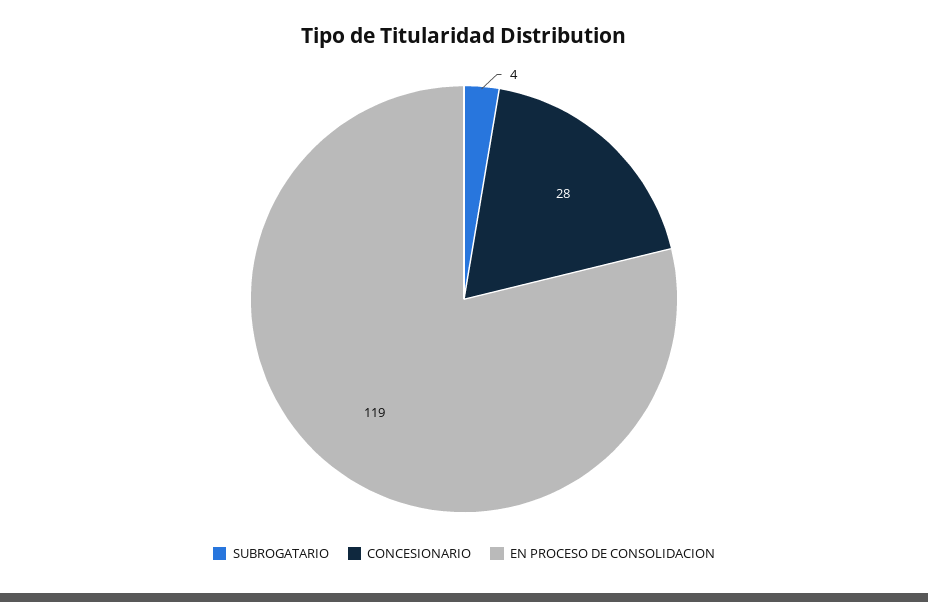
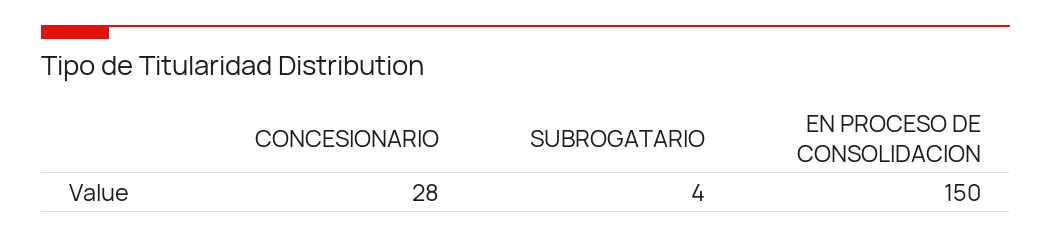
EN PROCESO DE CONSOLIDACION: 119 -> 150

